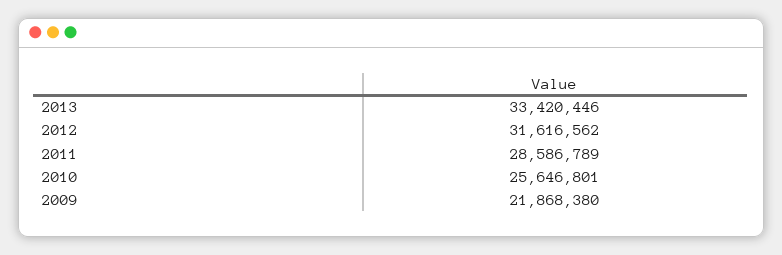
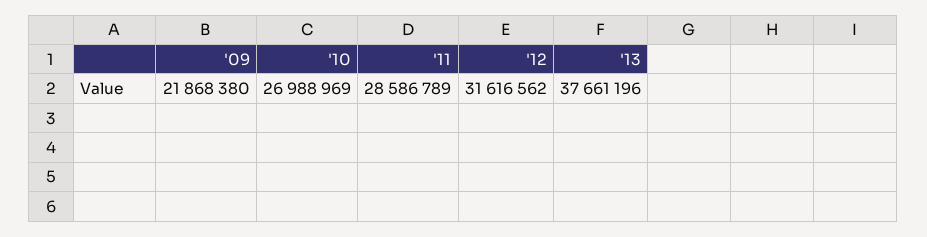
2013: 33420446 -> 37661196
2010: 25646801 -> 26988969

